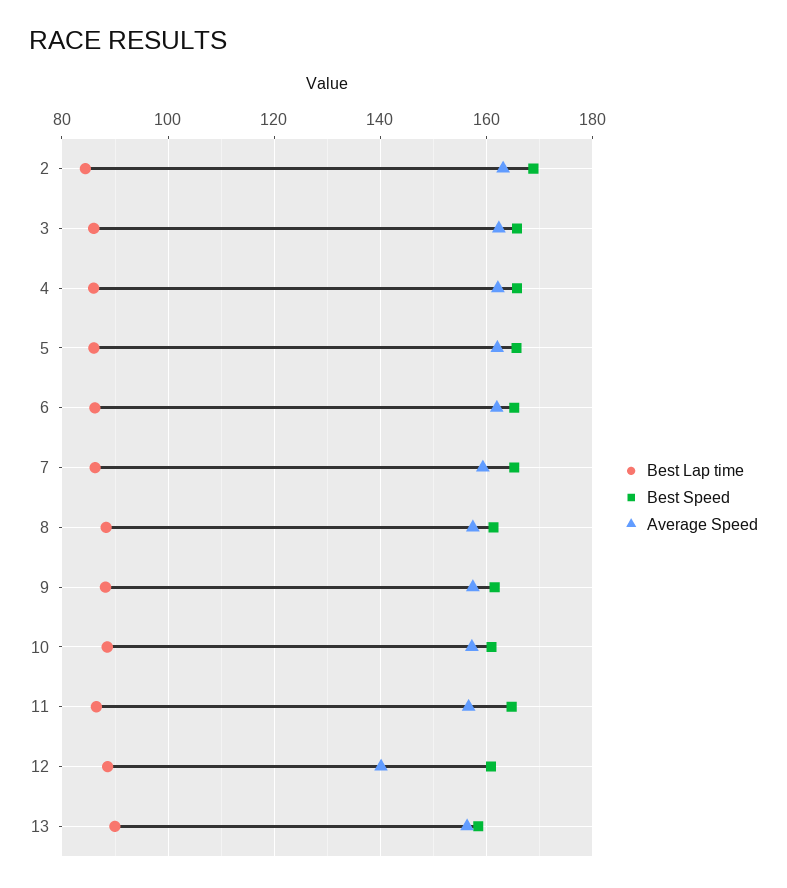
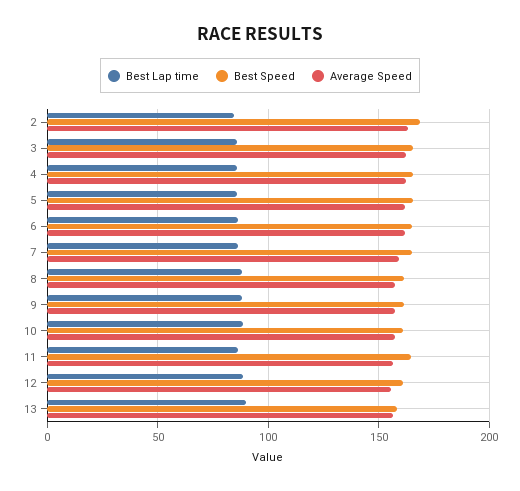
Average Speed, 12: 140 -> 155

